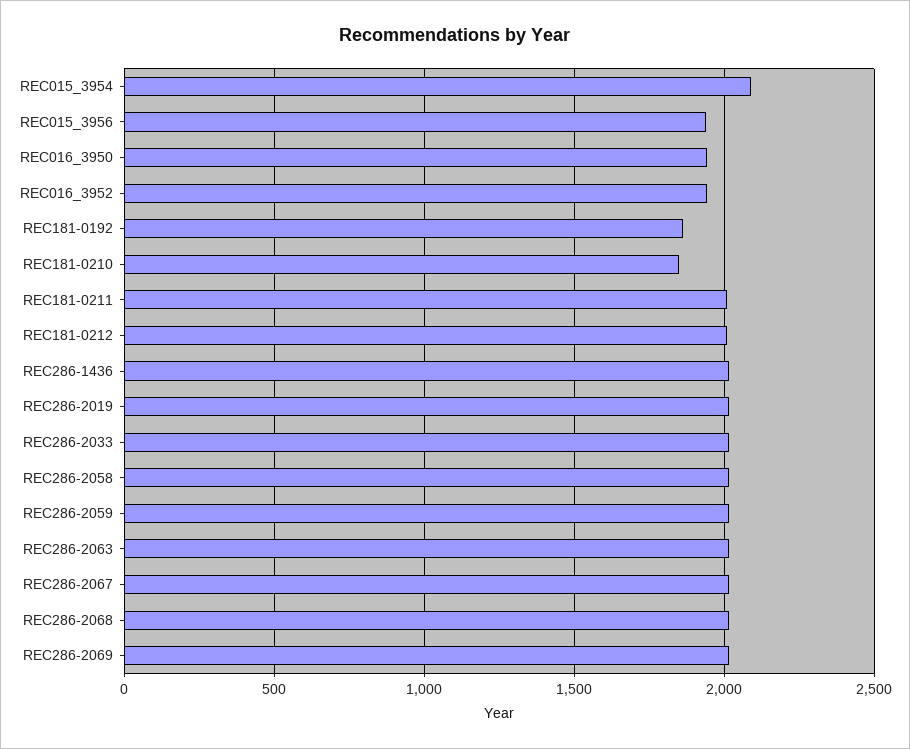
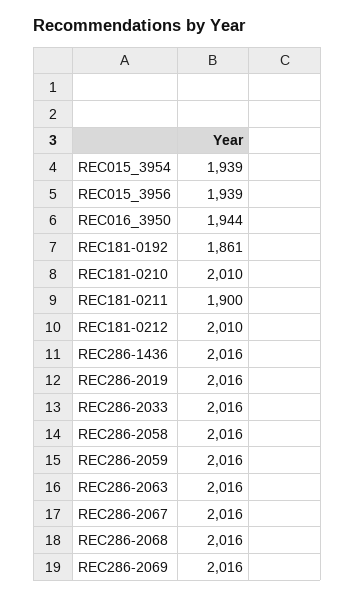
REC015_3954: 2100 -> 1939
REC016_3952: 1950 -> none
REC181-0210: 1850 -> 2010
REC181-0211: 2000 -> 1900

